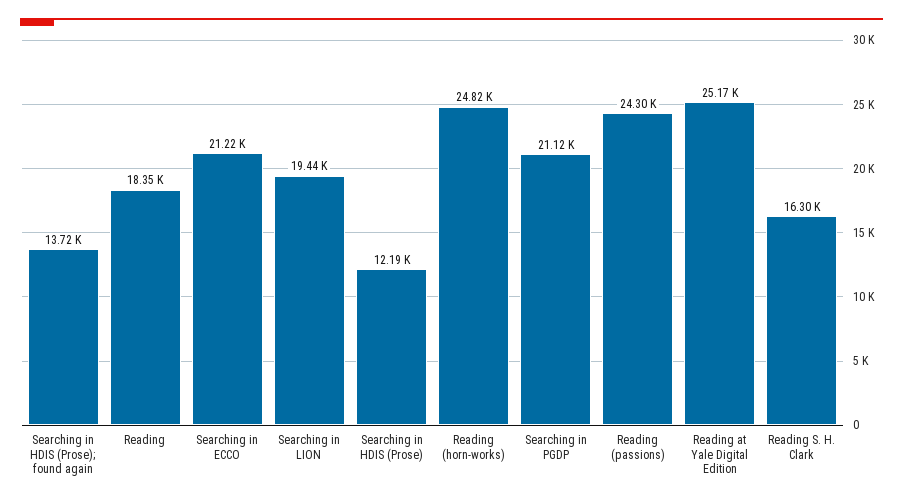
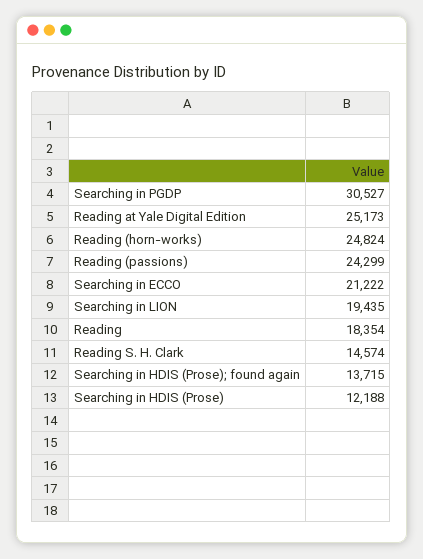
Searching in PGDP: 21120 -> 30527
Reading S. H. Clark: 16300 -> 14574

